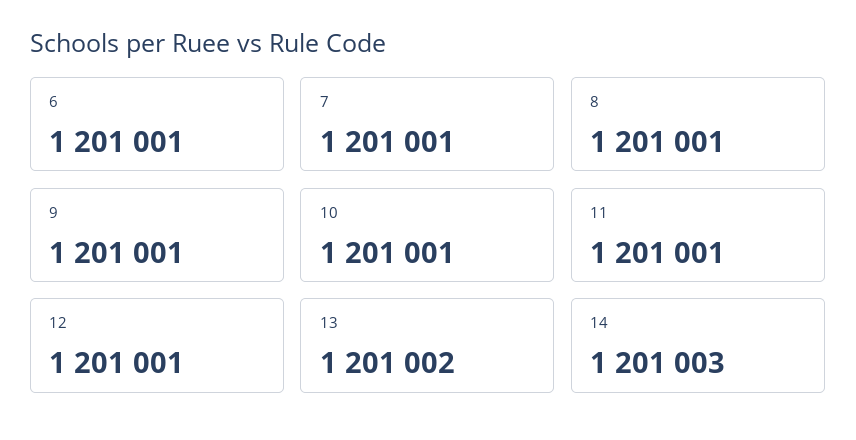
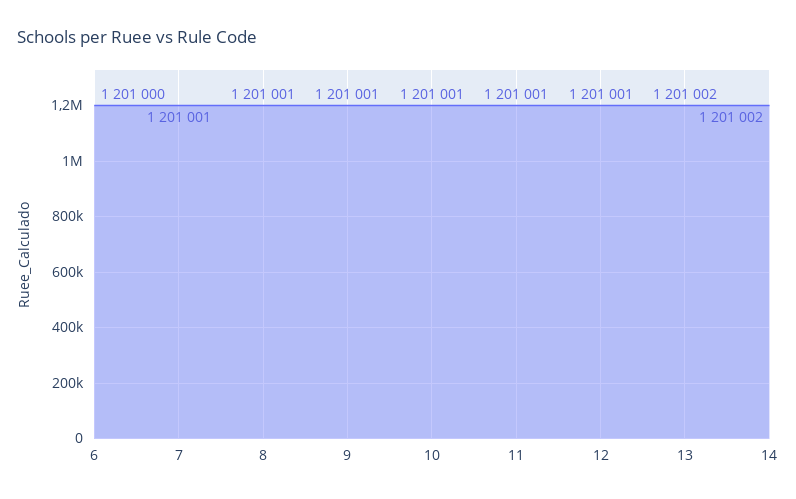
6: 1201001 -> 1201000
14: 1201003 -> 1201002

